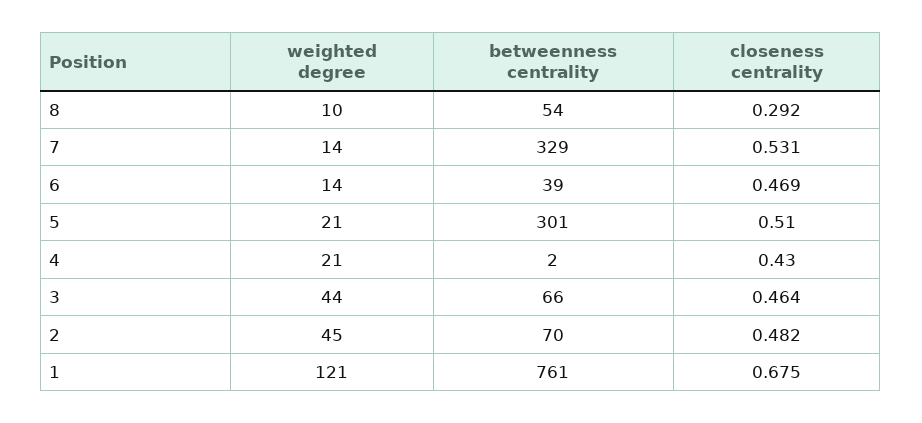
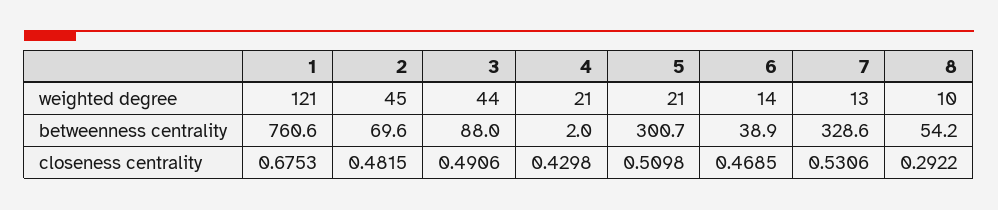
weighted degree, 7: 14 -> 13
betweenness centrality, 3: 66 -> 88
closeness centrality, 3: 0.464 -> 0.4906

